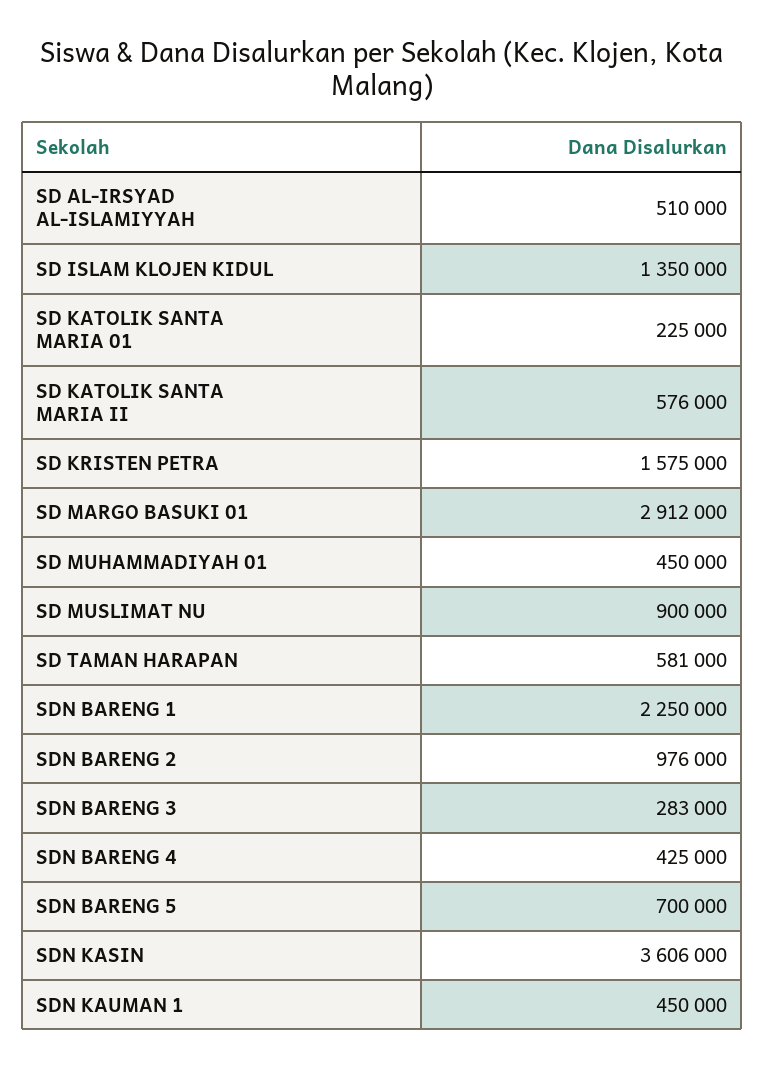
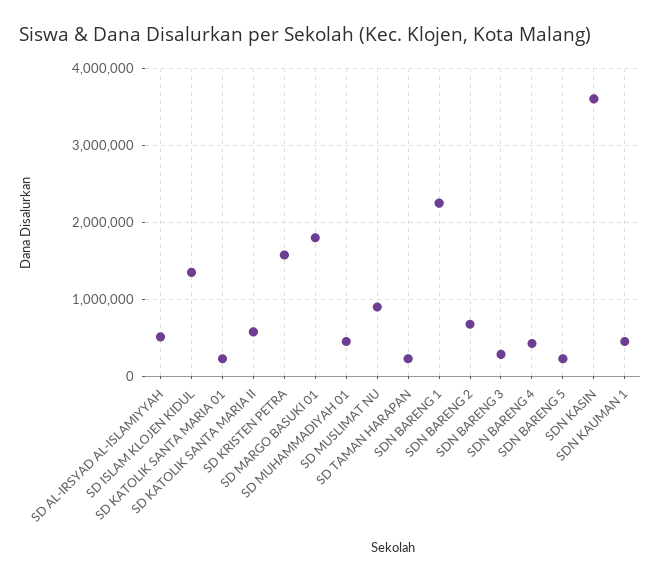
SD MARGO BASUKI 01: 2912000 -> 1800000
SD TAMAN HARAPAN: 581000 -> 200000
SDN BARENG 2: 976000 -> 700000
SDN BARENG 5: 700000 -> 200000

